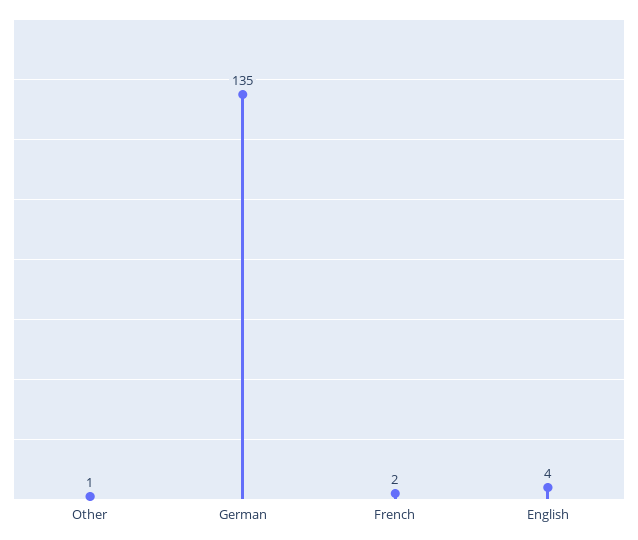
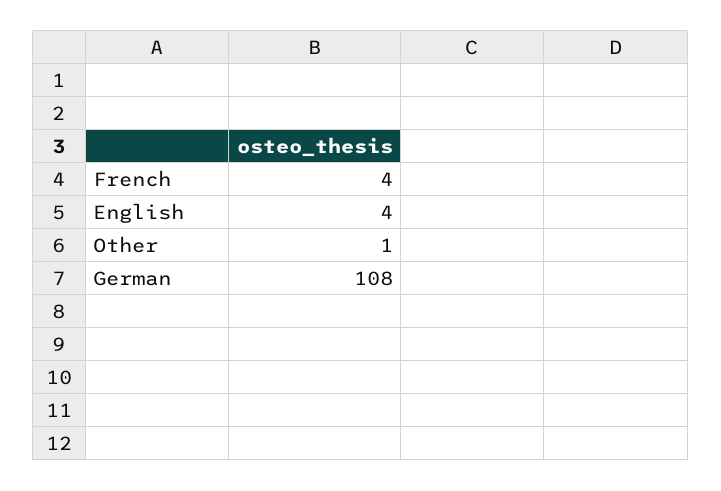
German: 135 -> 108
French: 2 -> 4

